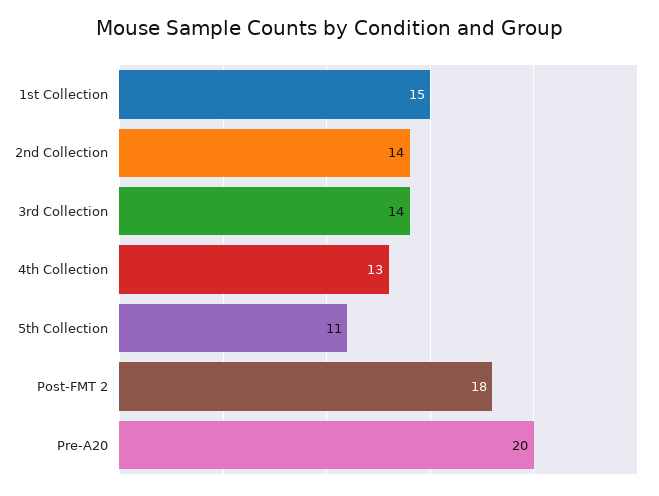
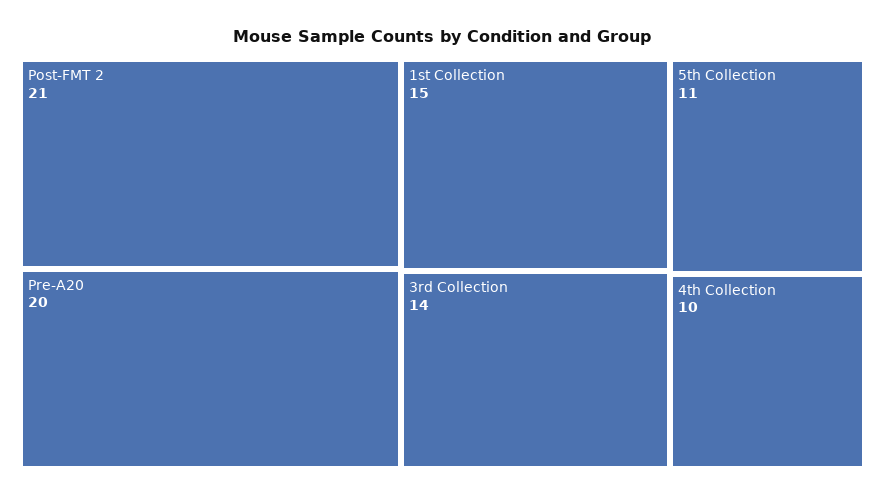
2nd Collection: 14 -> none
4th Collection: 13 -> 10
Post-FMT 2: 18 -> 21

